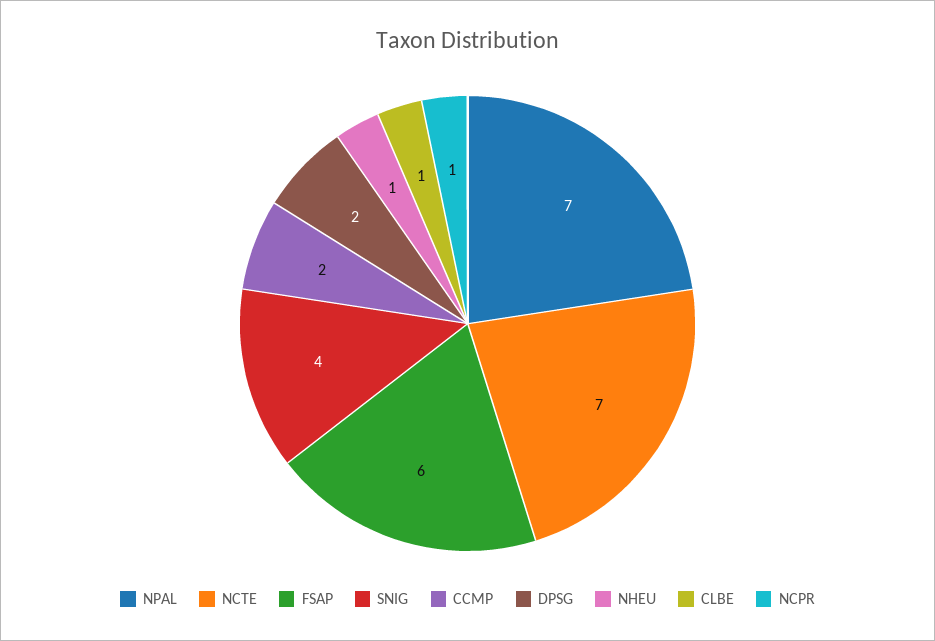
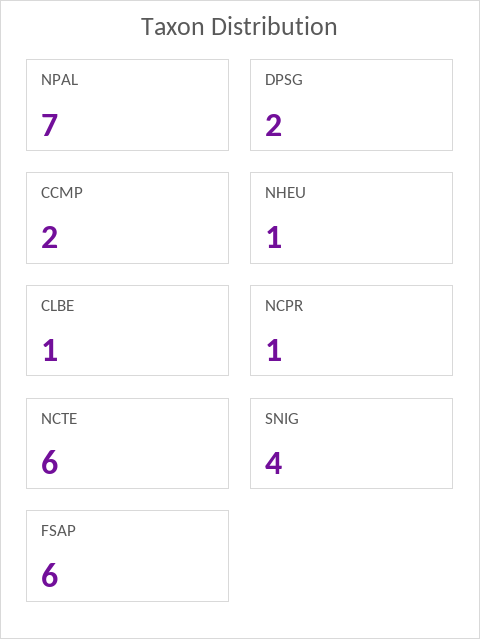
NCTE: 7 -> 6

